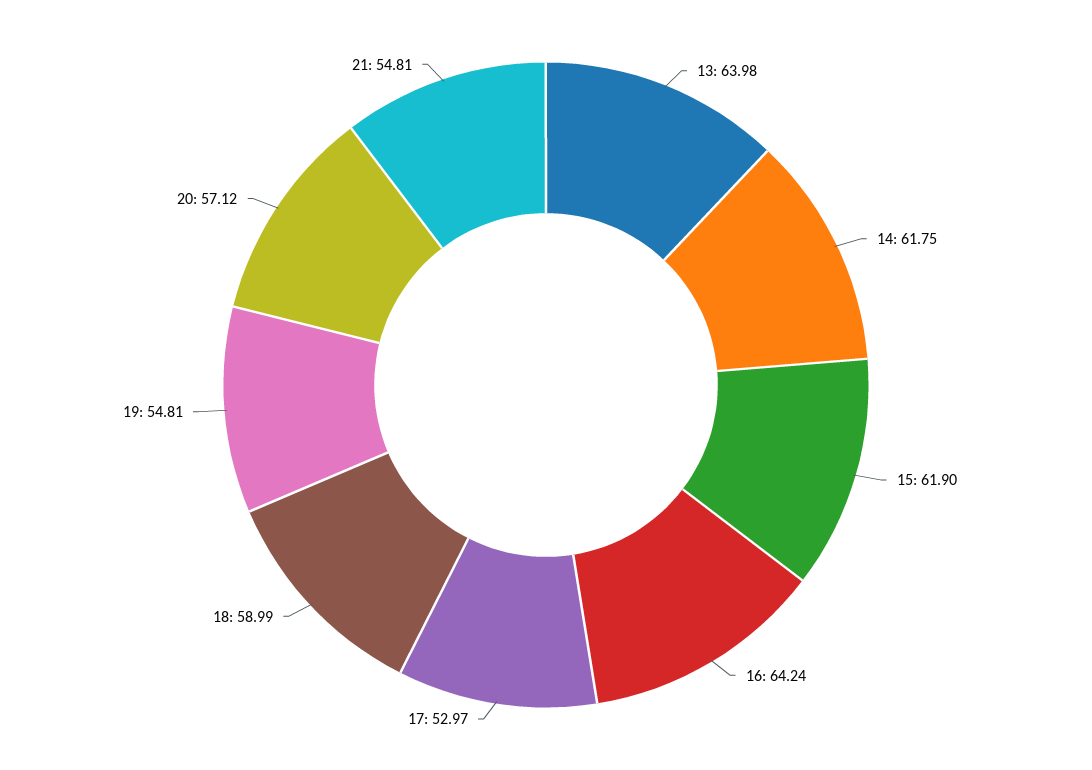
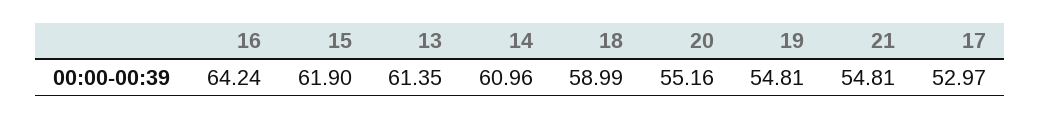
13: 63.98 -> 61.35
14: 61.75 -> 60.96
20: 57.12 -> 55.16

